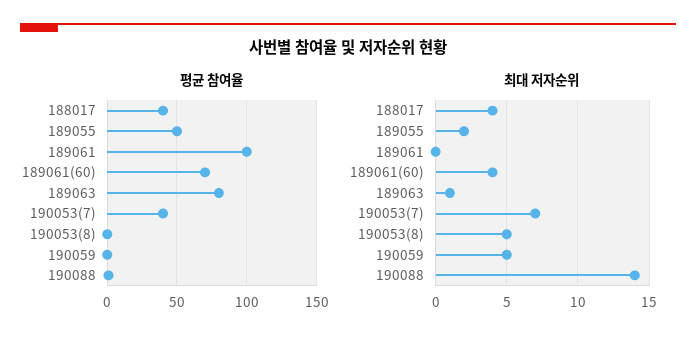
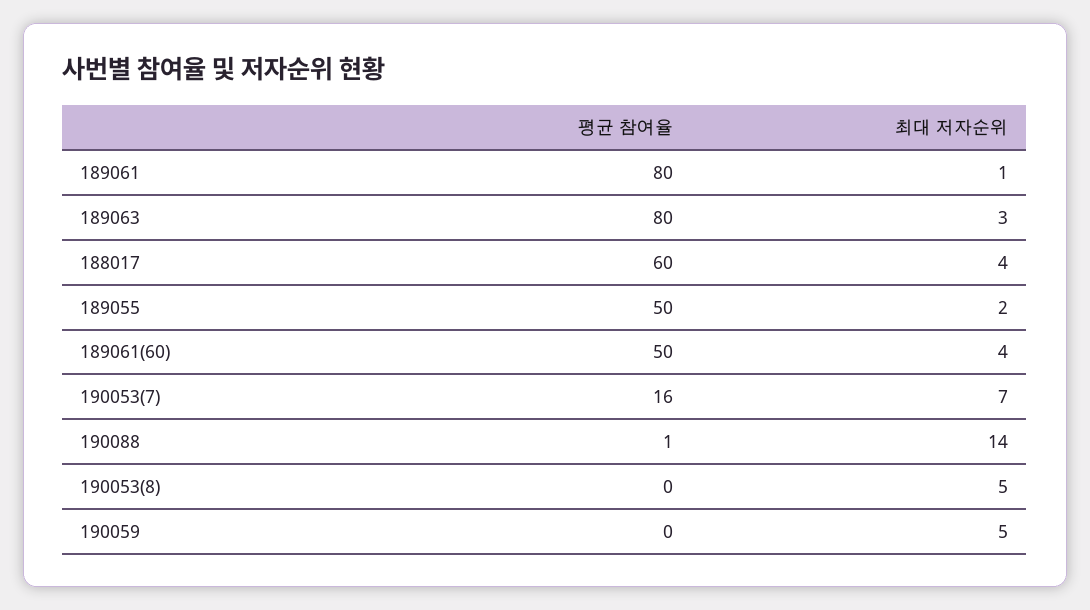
평균 참여율, 188017: 40 -> 60
평균 참여율, 189061: 100 -> 80
평균 참여율, 189061(60): 70 -> 50
평균 참여율, 190053(7): 40 -> 16
최대 저자순위, 189061: 0 -> 1
최대 저자순위, 189063: 1 -> 3

